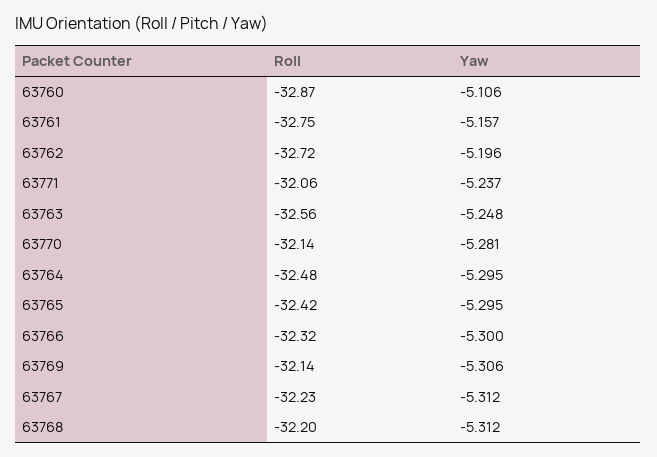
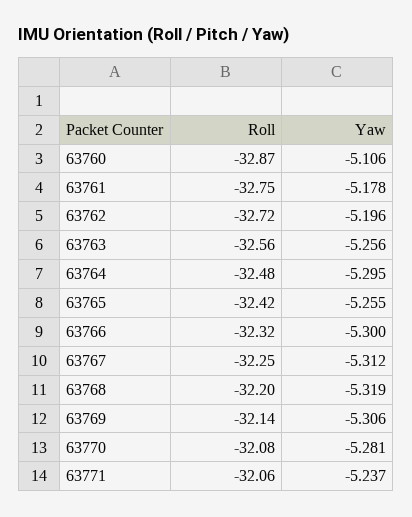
Yaw, 63761: -5.157 -> -5.178
Yaw, 63763: -5.248 -> -5.256
Roll, 63770: -32.14 -> -32.08
Yaw, 63765: -5.295 -> -5.255
Roll, 63767: -32.23 -> -32.25
Yaw, 63768: -5.312 -> -5.319

